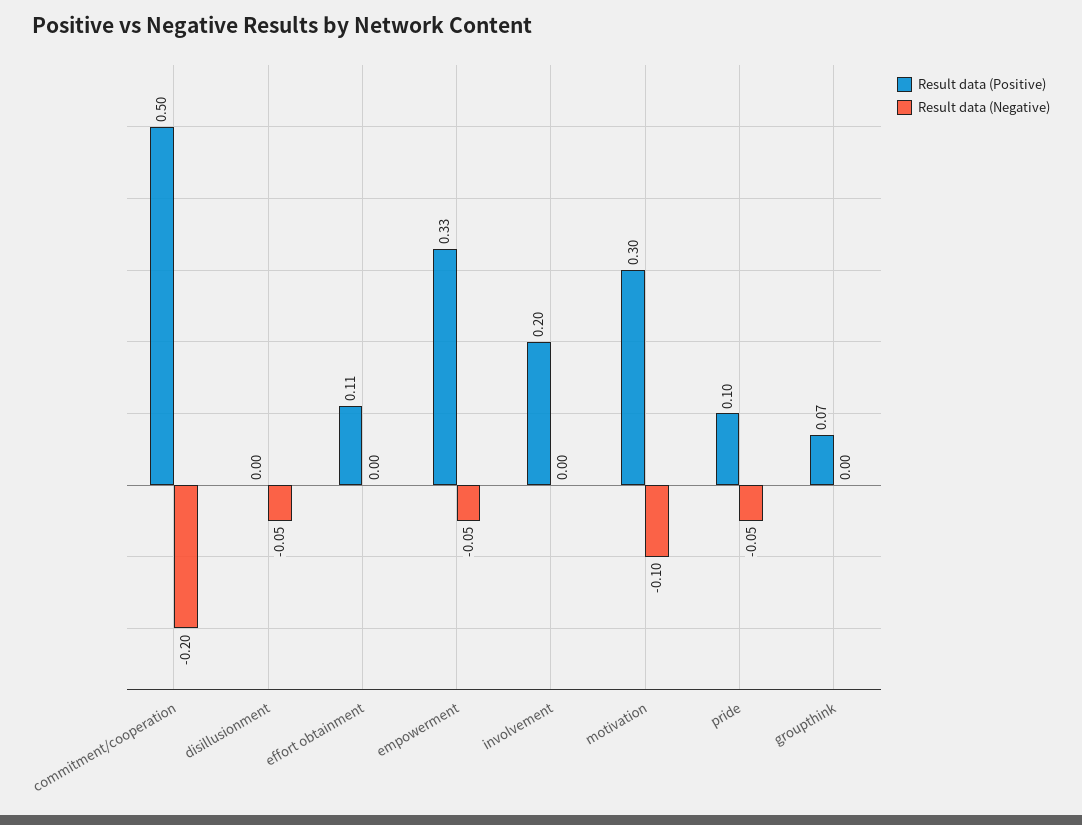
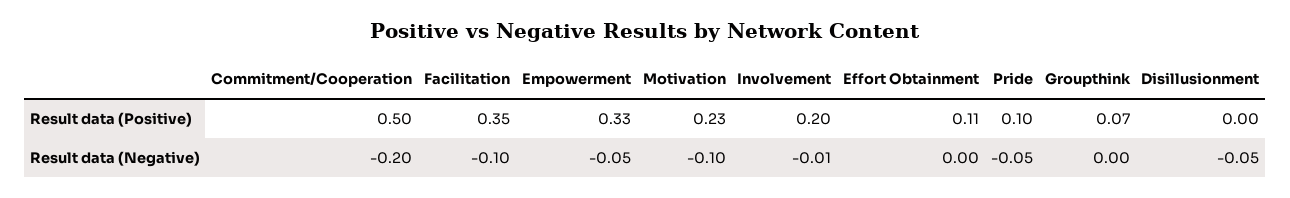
Result data (Negative), involvement: 0 -> -0.01
Result data (Positive), motivation: 0.3 -> 0.23
Result data (Positive), Facilitation: none -> 0.35
Result data (Negative), Facilitation: none -> -0.1

